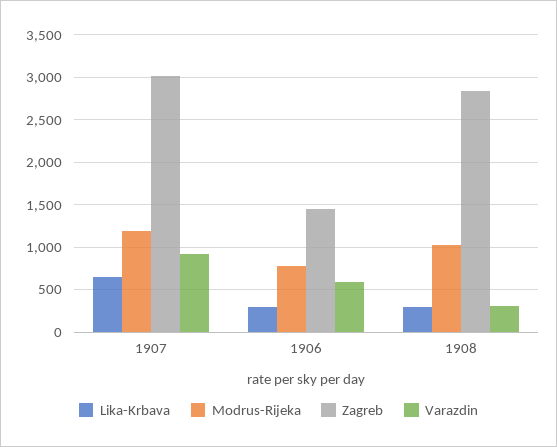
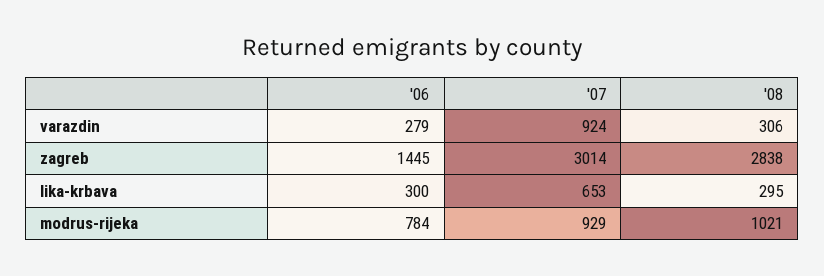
Modrus-Rijeka, 1907: 1200 -> 929
Varazdin, 1906: 600 -> 279

